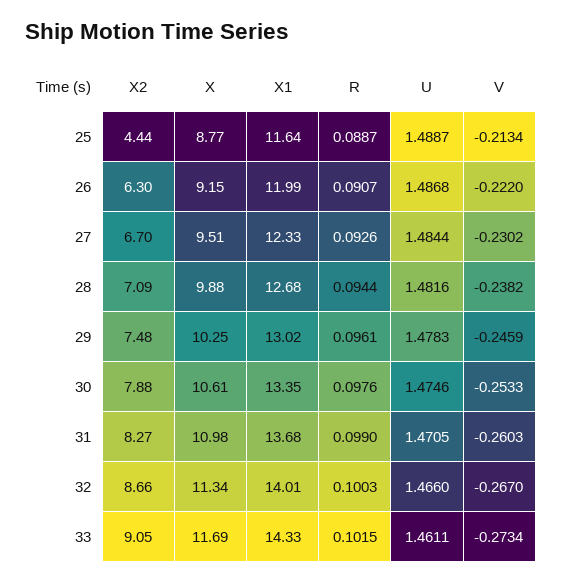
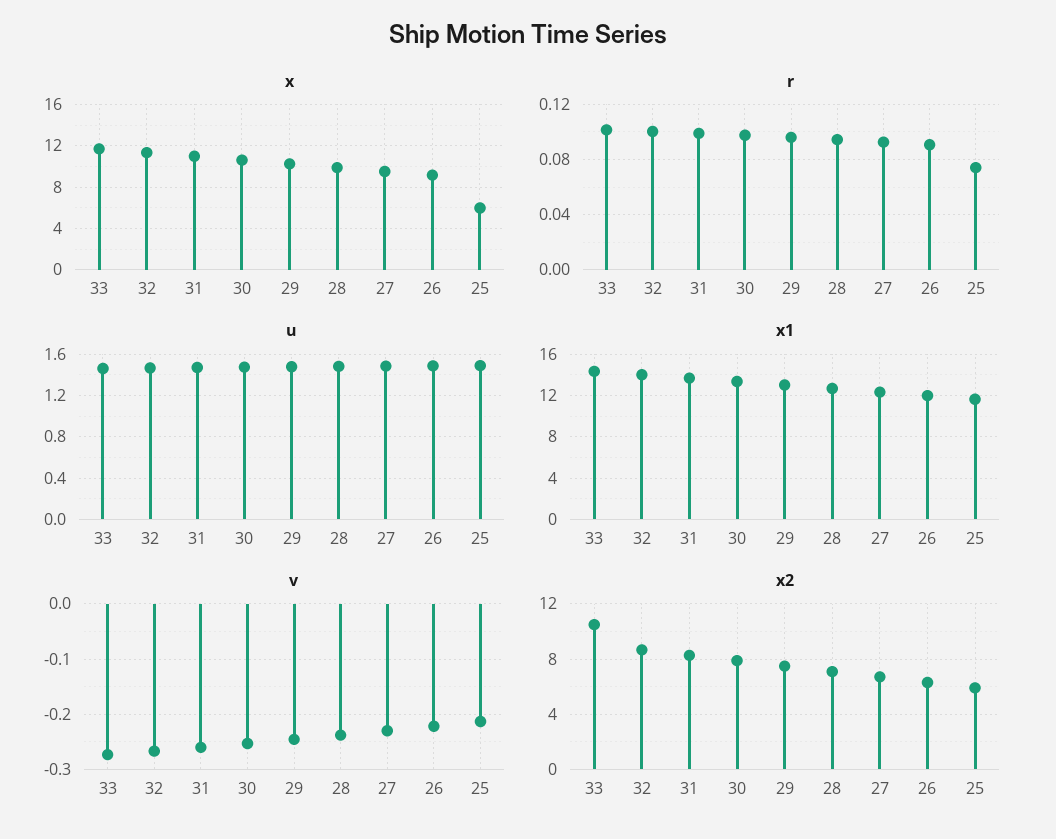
X2, 25: 4.44 -> 6
X, 25: 8.77 -> 6
R, 25: 0.0887 -> 0.075
X2, 33: 9.05 -> 10.5

